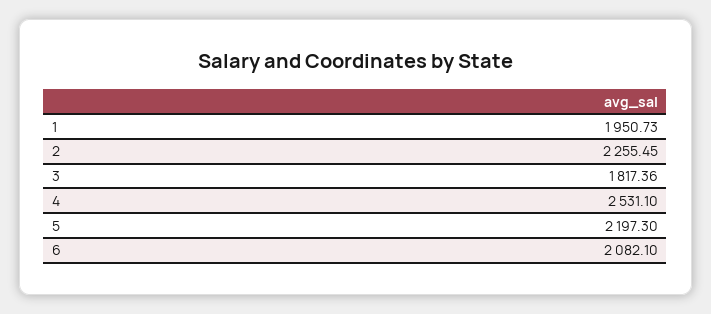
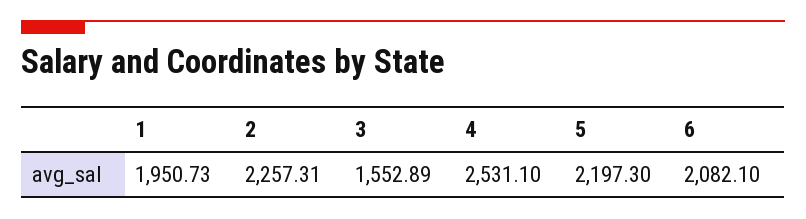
2: 2255.45 -> 2257.31
3: 1817.36 -> 1552.89

